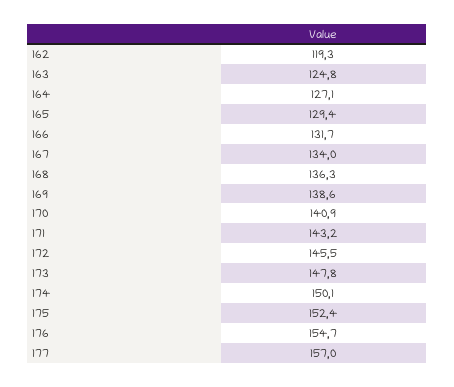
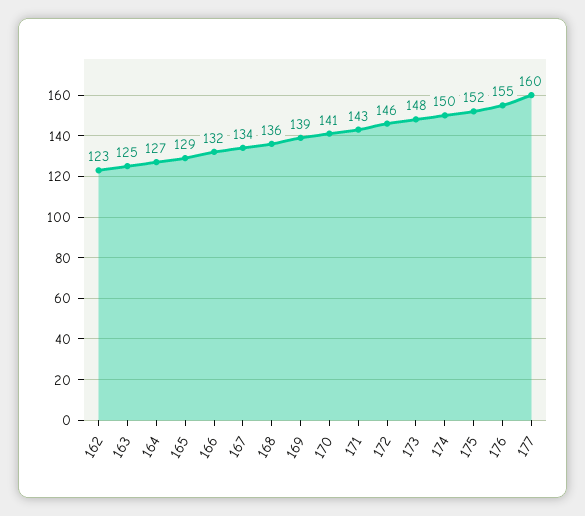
162: 119.3 -> 123
177: 157 -> 160

